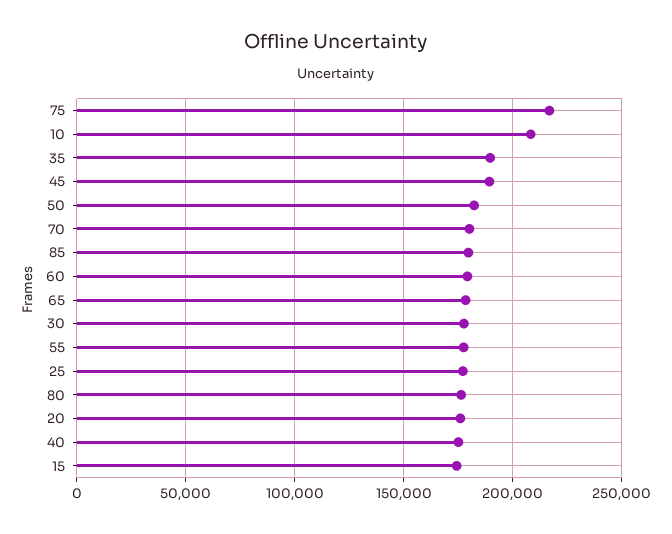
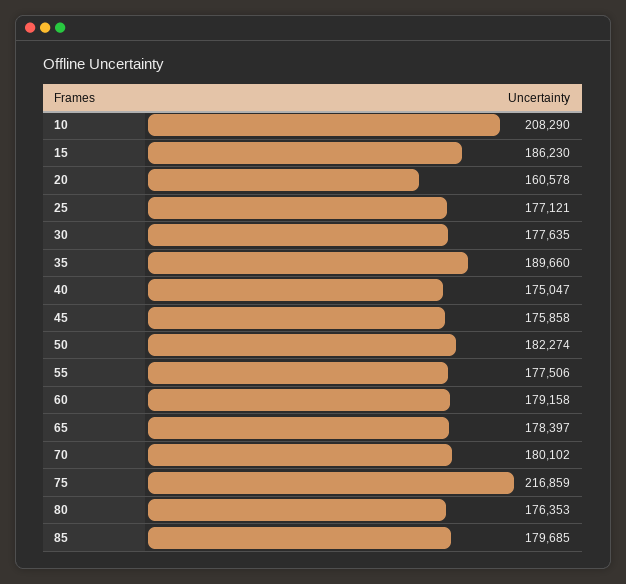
45: 190000 -> 175858
20: 175000 -> 160578
15: 175000 -> 186230

